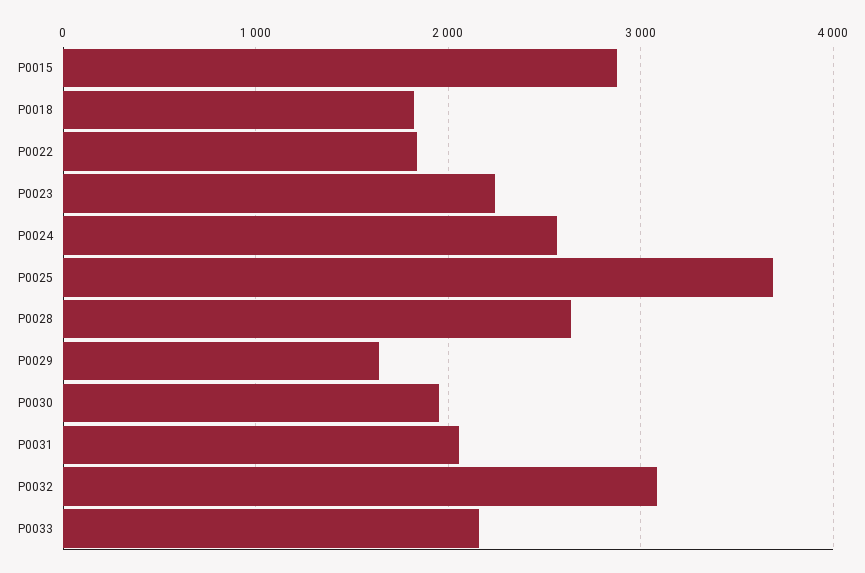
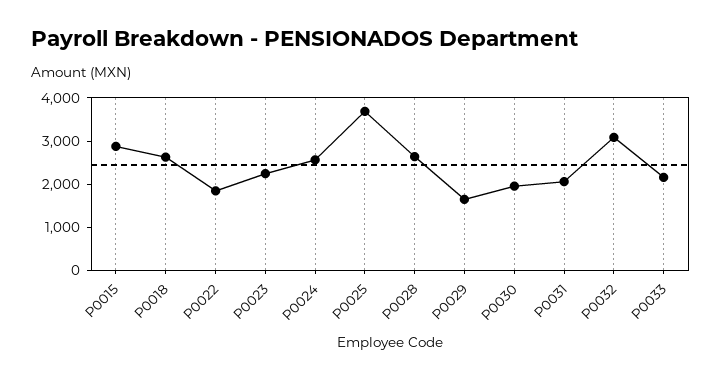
P0018: 1800 -> 2600

